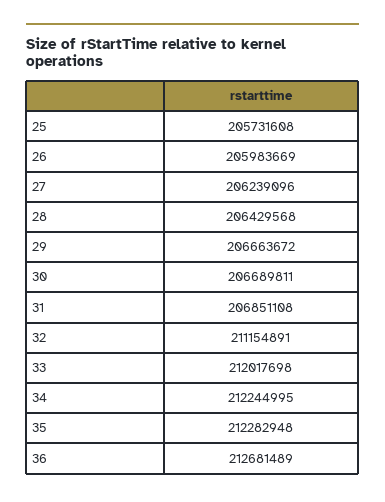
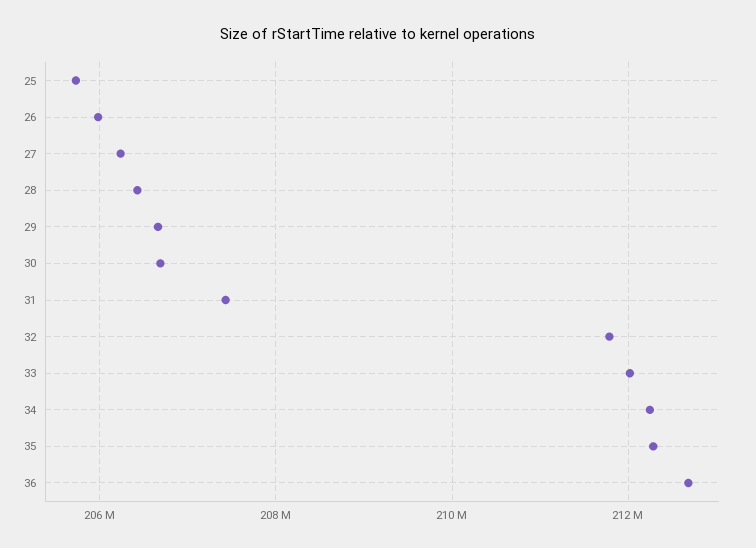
31: 206851108 -> 207400000
32: 211154891 -> 211800000

